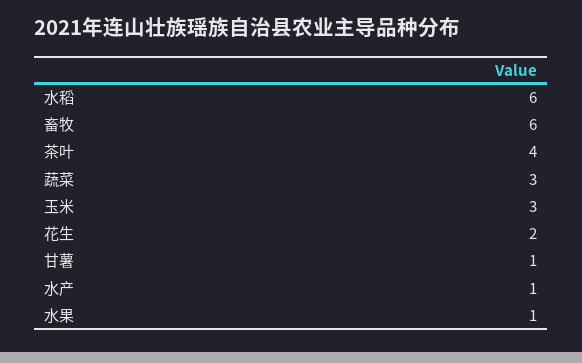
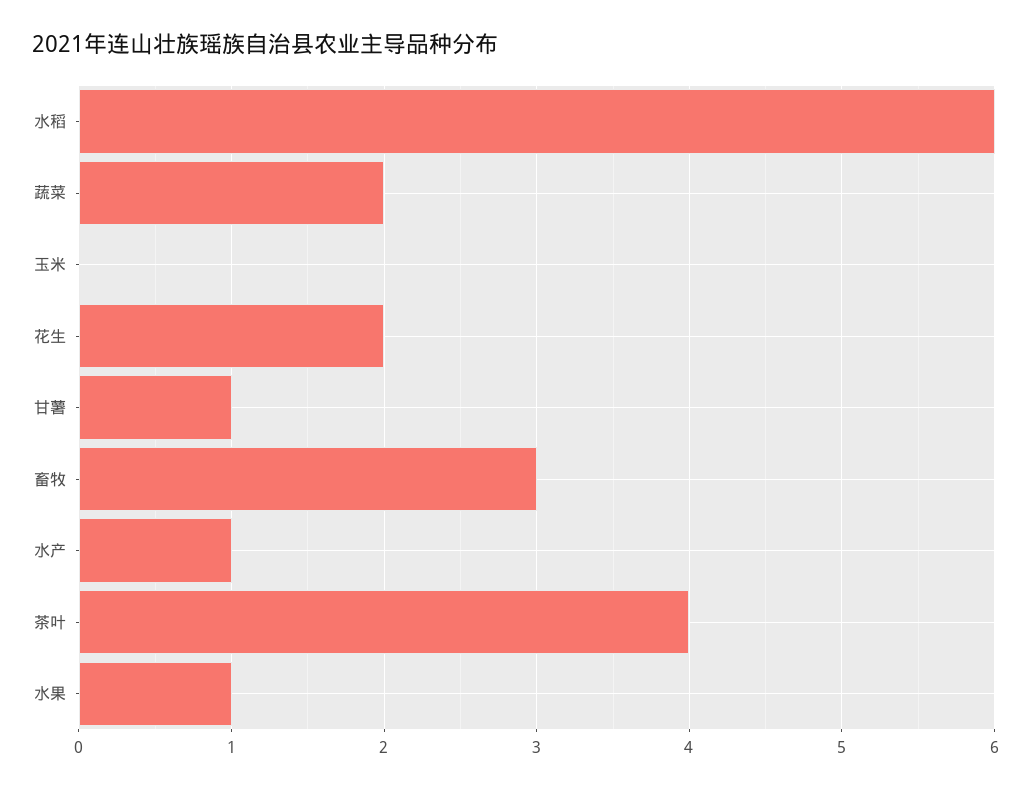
畜牧: 6 -> 3
蔬菜: 3 -> 2
玉米: 3 -> 0

